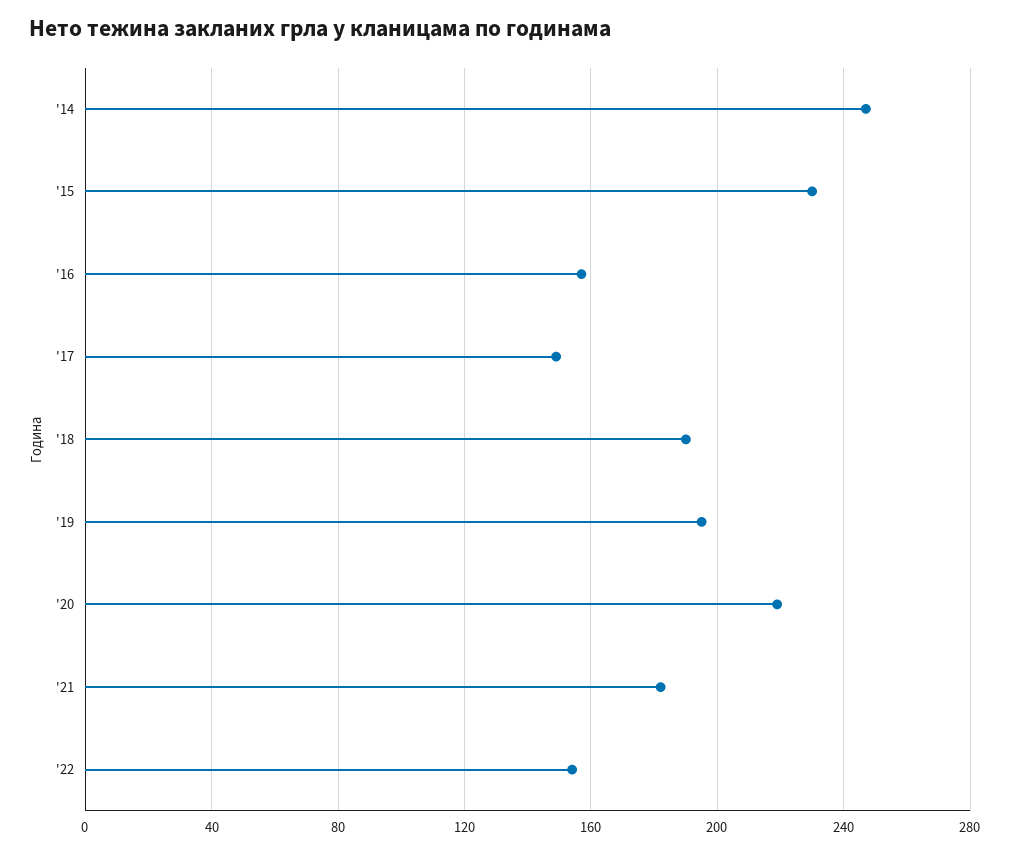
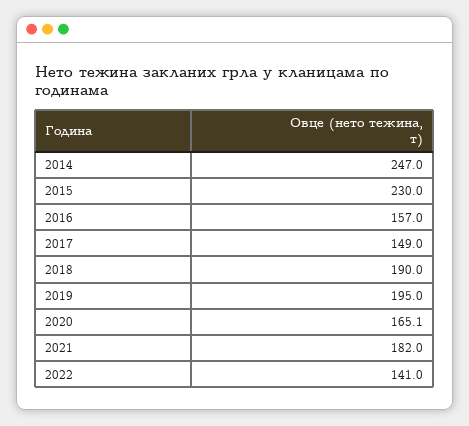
'20: 220 -> 165.1
'22: 155 -> 141

